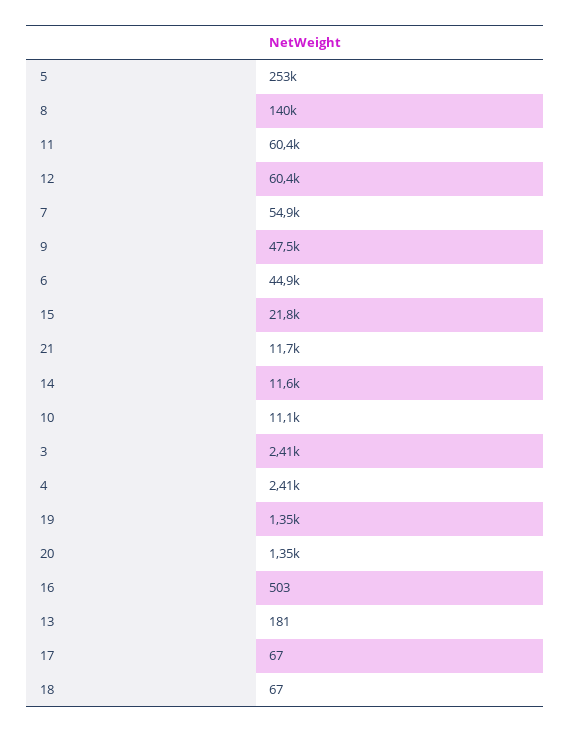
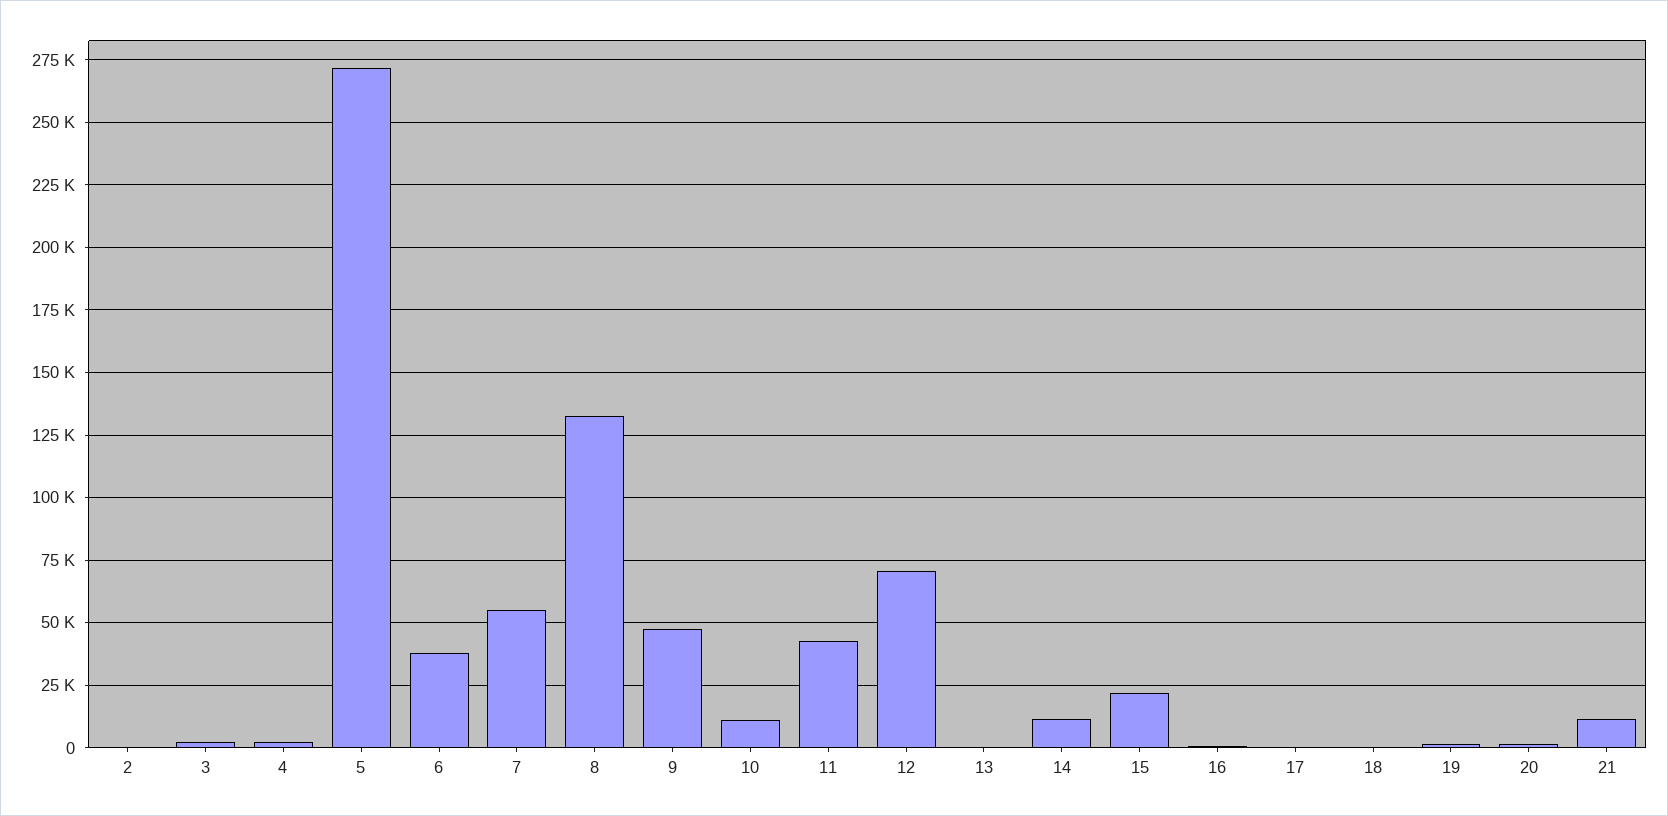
5: 253000 -> 272500
8: 140000 -> 132500
11: 60400 -> 42500
12: 60400 -> 70000
6: 44900 -> 37500
2: none -> 0

